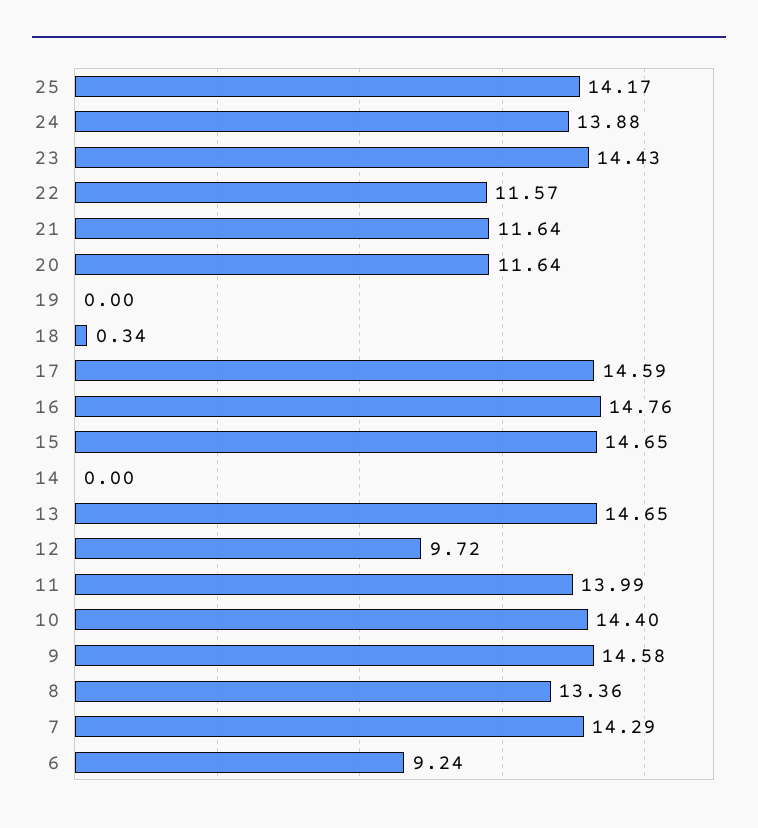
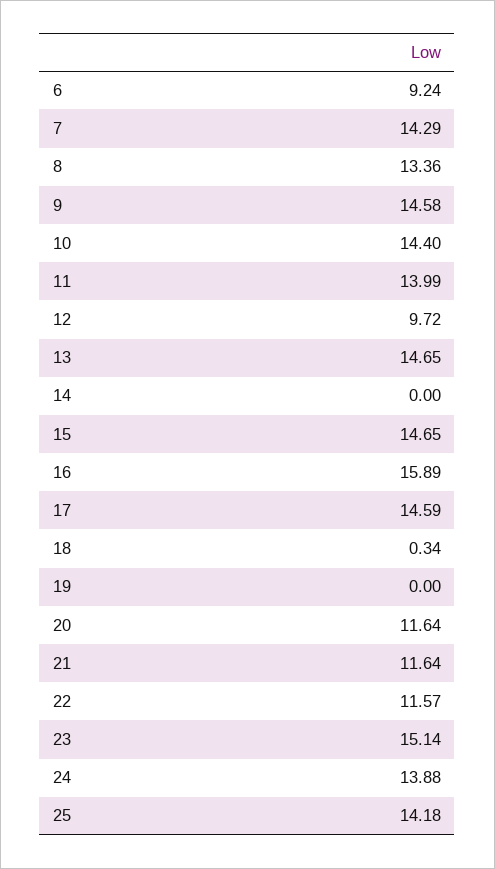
25: 14.17 -> 14.18
23: 14.43 -> 15.14
16: 14.76 -> 15.89

